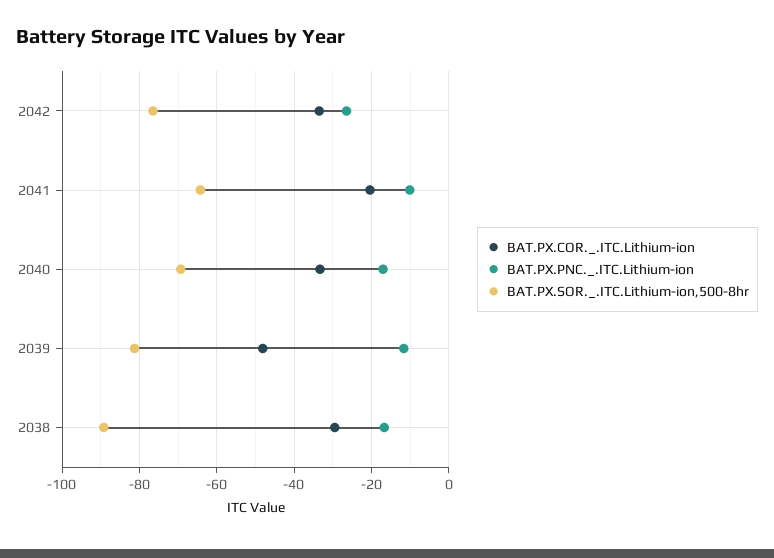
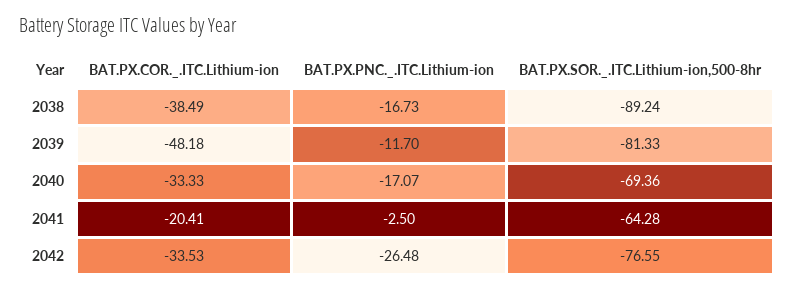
BAT.PX.PNC._.ITC.Lithium-ion, 2041: -10 -> -2.5
BAT.PX.COR._.ITC.Lithium-ion, 2038: -30 -> -38.49

